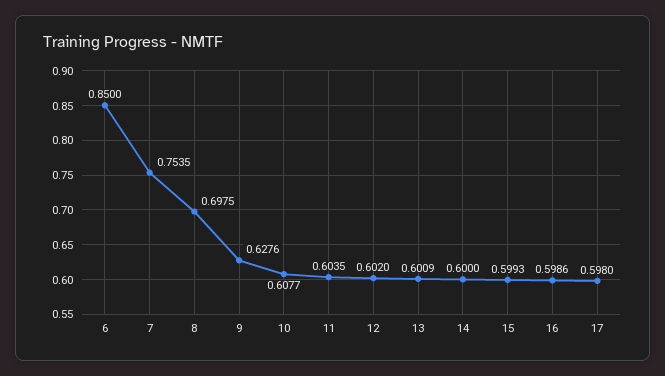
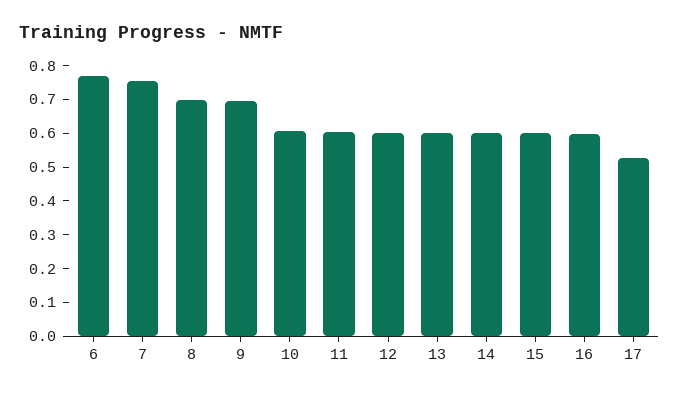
6: 0.85 -> 0.775
9: 0.6276 -> 0.7
17: 0.598 -> 0.525

